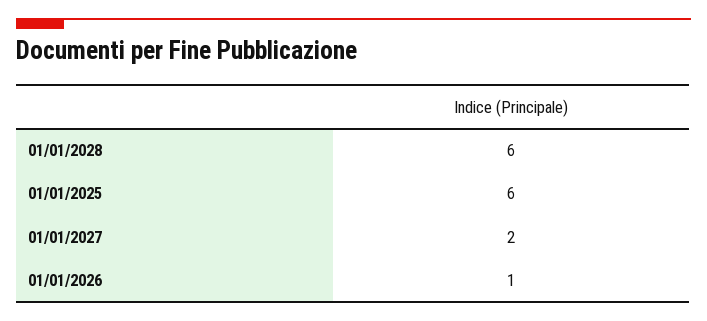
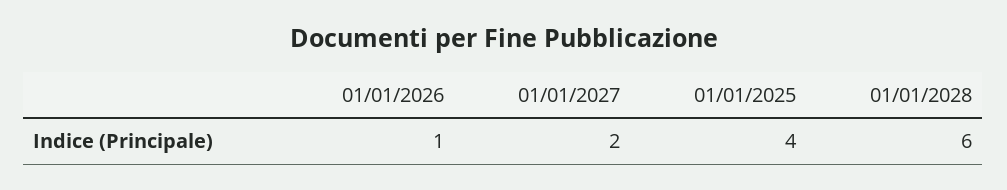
01/01/2025: 6 -> 4

